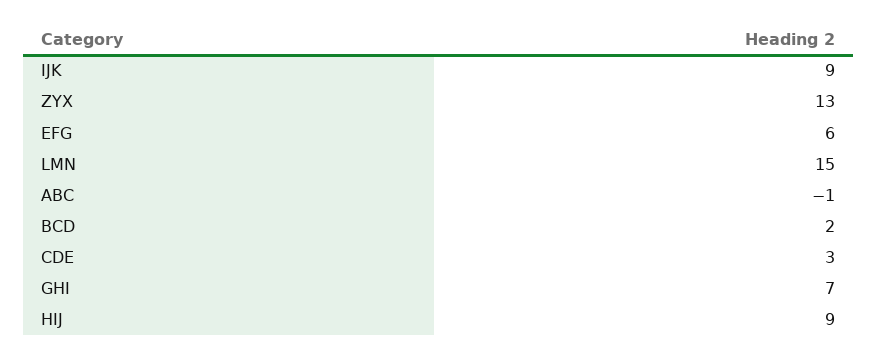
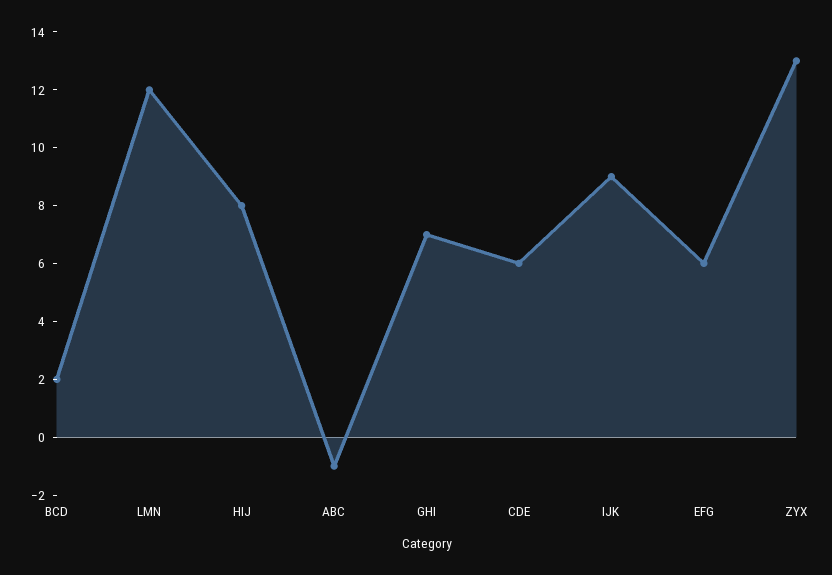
LMN: 15 -> 12
CDE: 3 -> 6
HIJ: 9 -> 8

